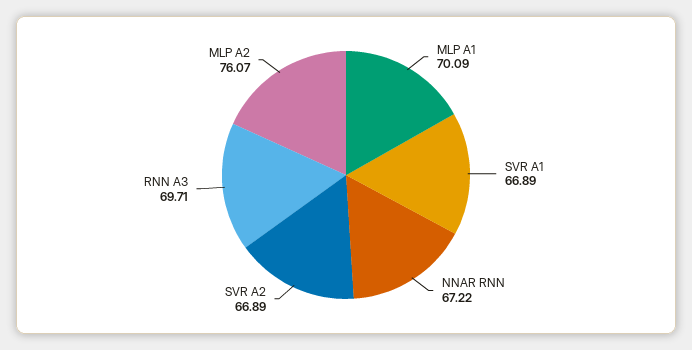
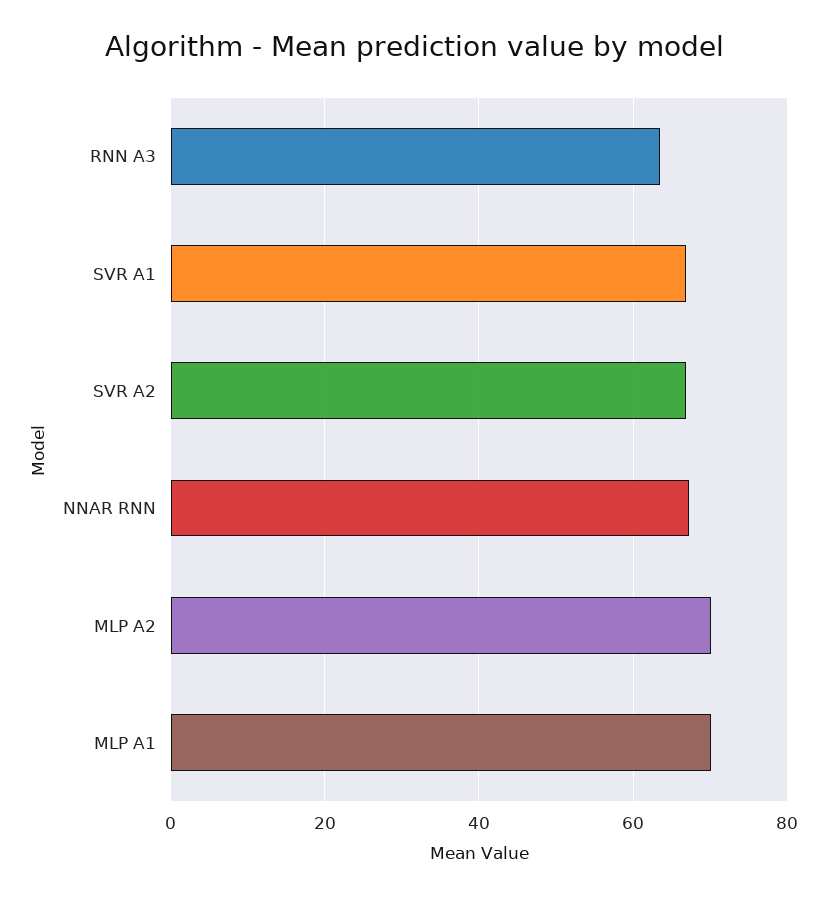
RNN A3: 69.71 -> 64
MLP A2: 76.07 -> 70

